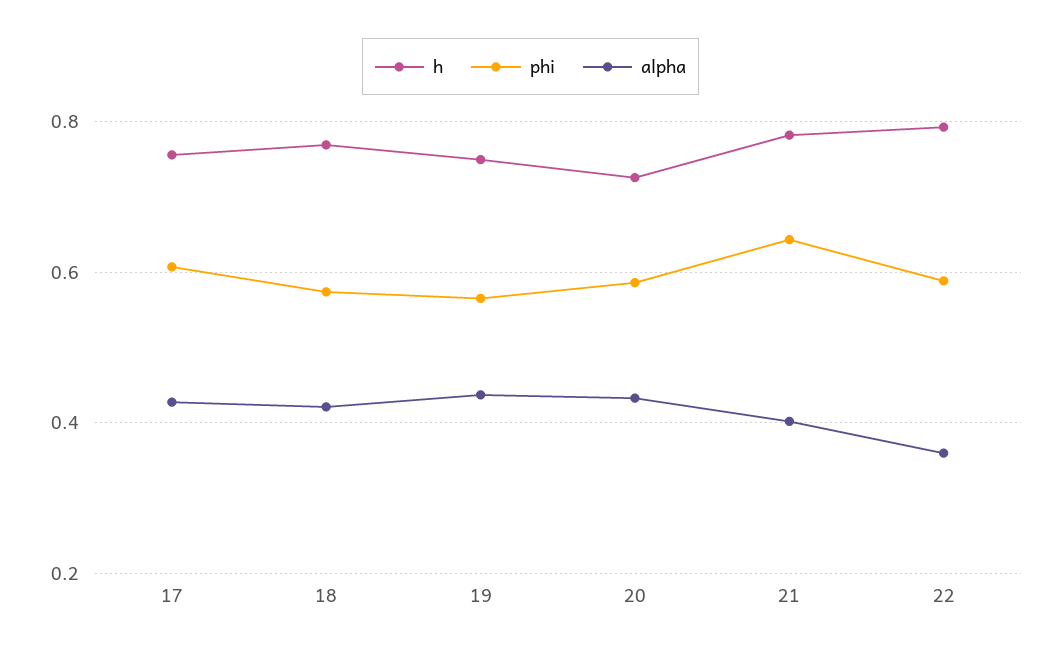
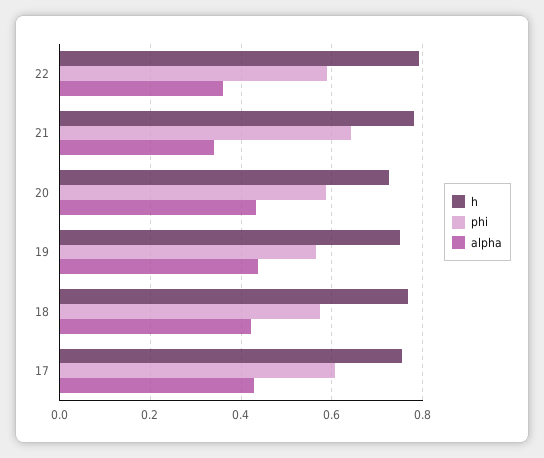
alpha, 21: 0.4 -> 0.34

